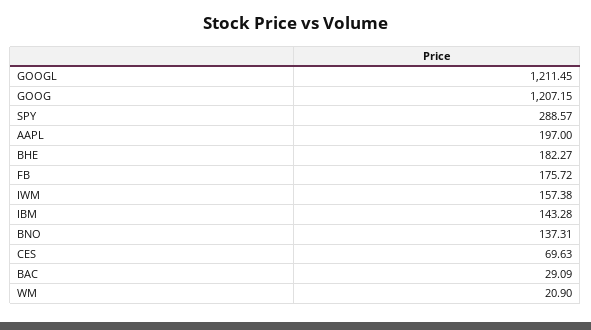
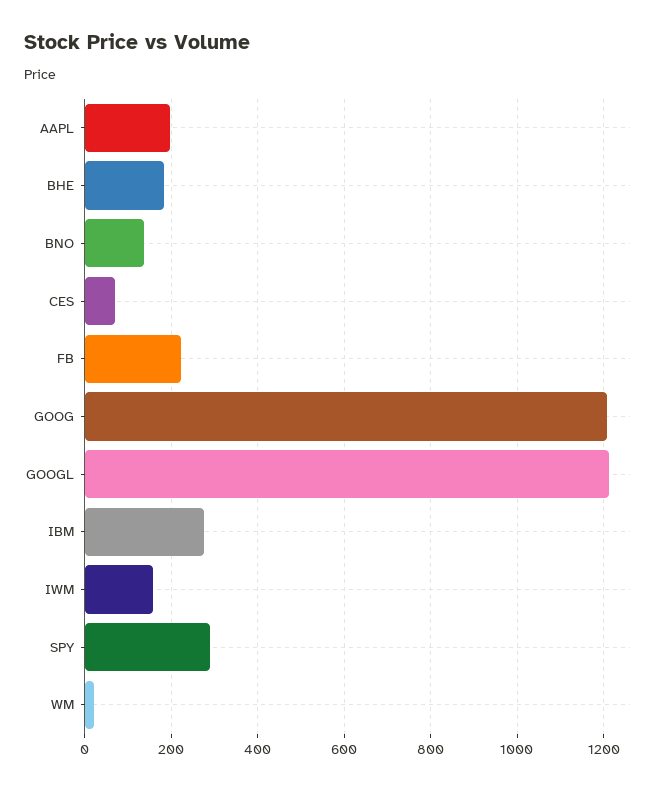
FB: 175.72 -> 220
IBM: 143.28 -> 280
BAC: 29.09 -> none

